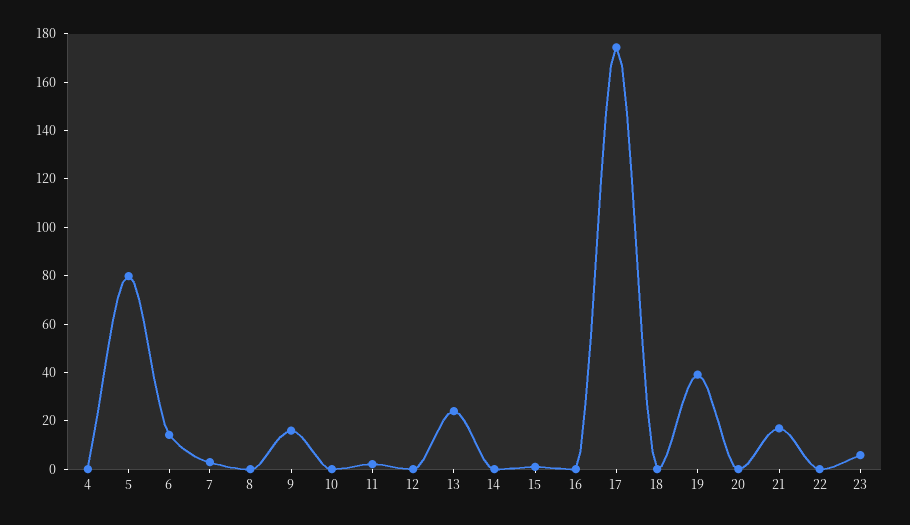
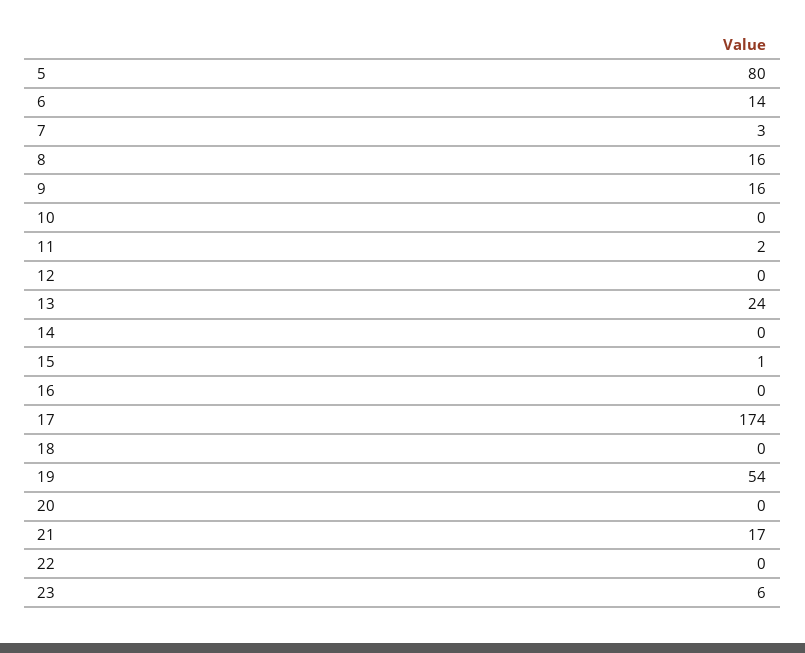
4: 0 -> none
8: 0 -> 16
19: 40 -> 54

